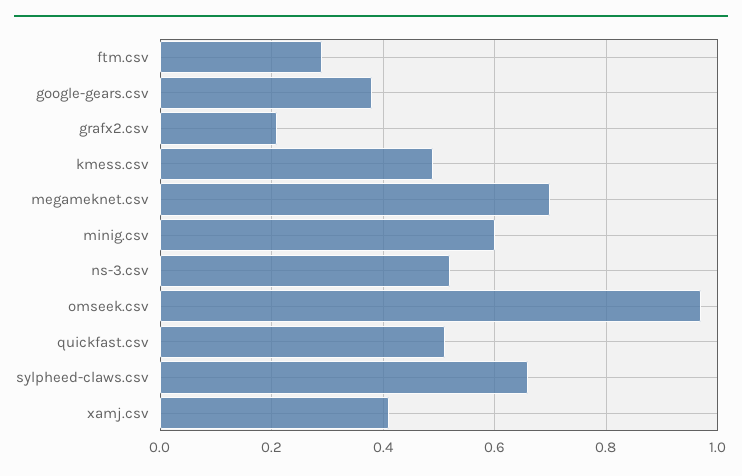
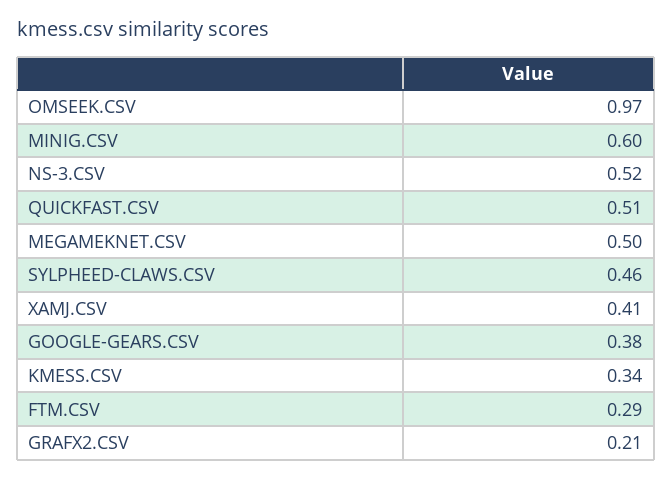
kmess.csv: 0.5 -> 0.34
megameknet.csv: 0.7 -> 0.5
sylpheed-claws.csv: 0.65 -> 0.46

